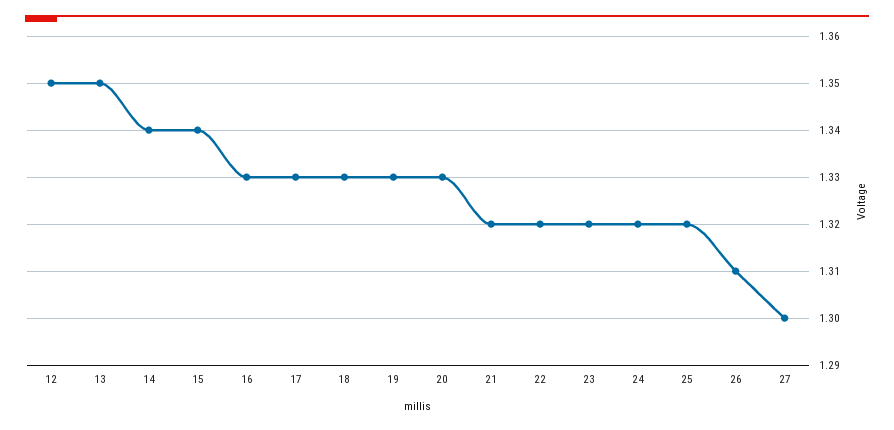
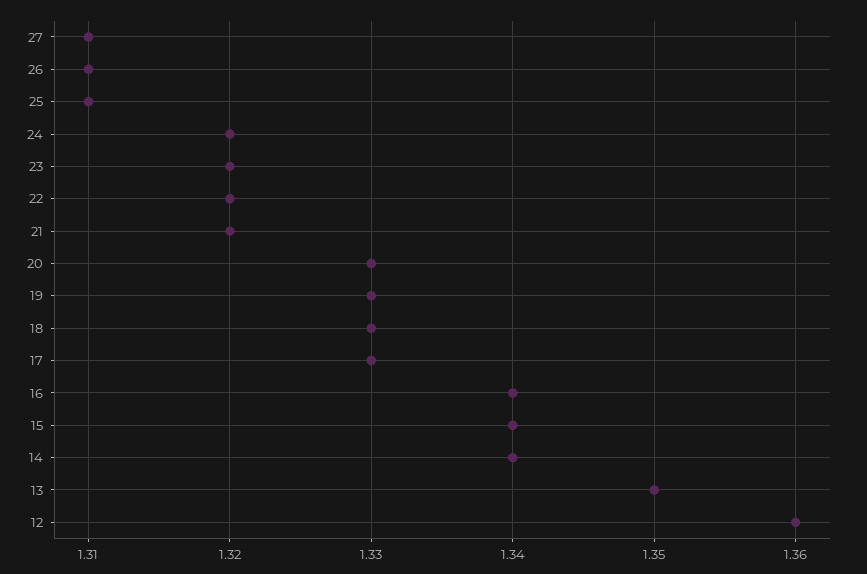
12: 1.35 -> 1.36
16: 1.33 -> 1.34
25: 1.32 -> 1.31
27: 1.3 -> 1.31

